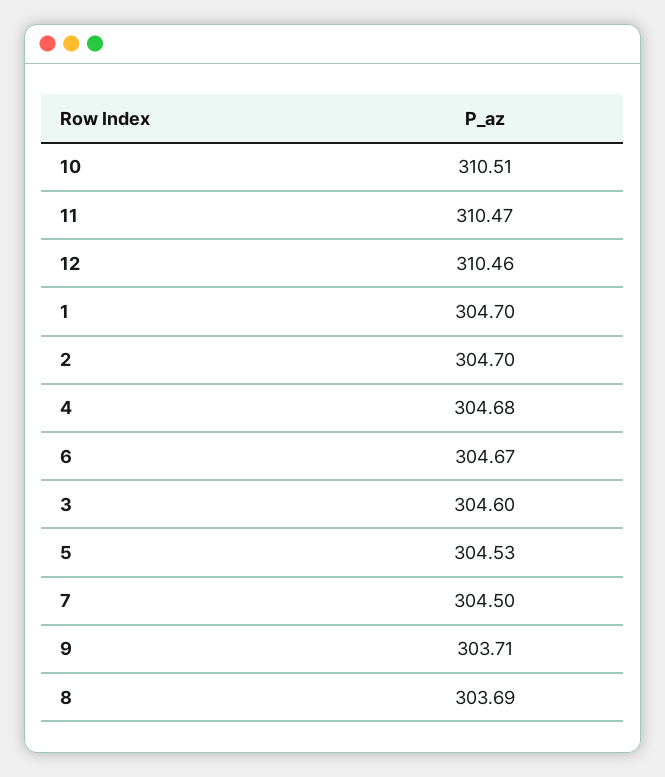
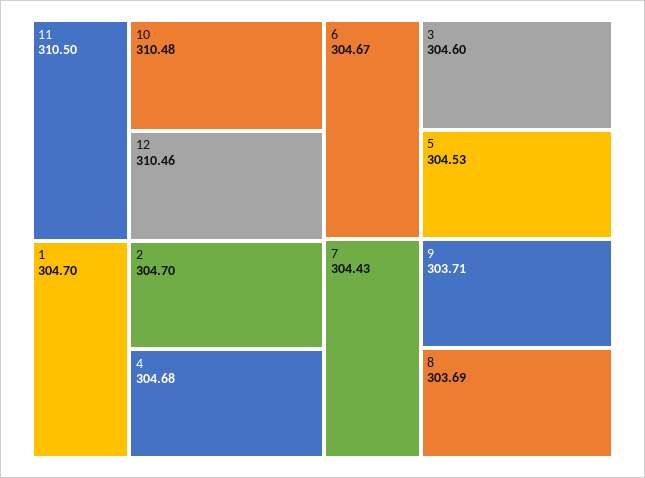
10: 310.51 -> 310.48
11: 310.47 -> 310.5
7: 304.5 -> 304.43

